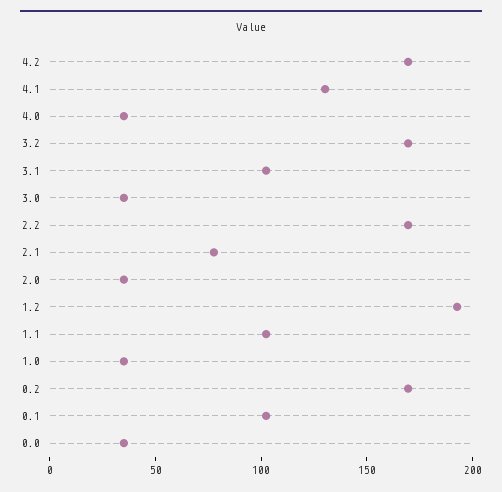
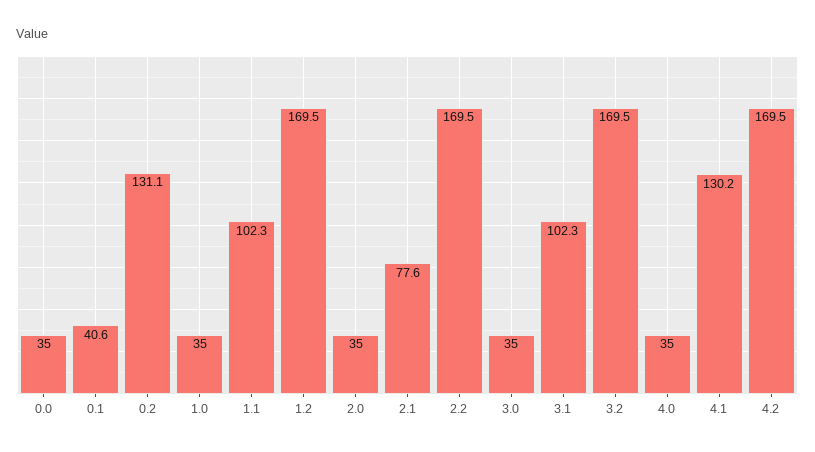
1.2: 190 -> 169.5
0.2: 170 -> 131.1
0.1: 100 -> 40.6

